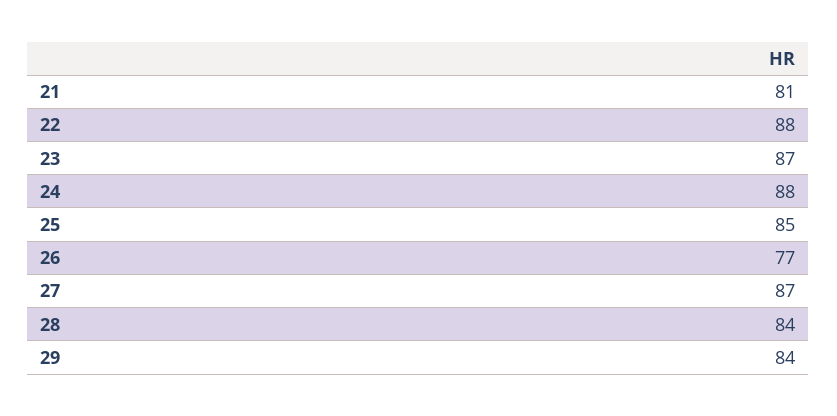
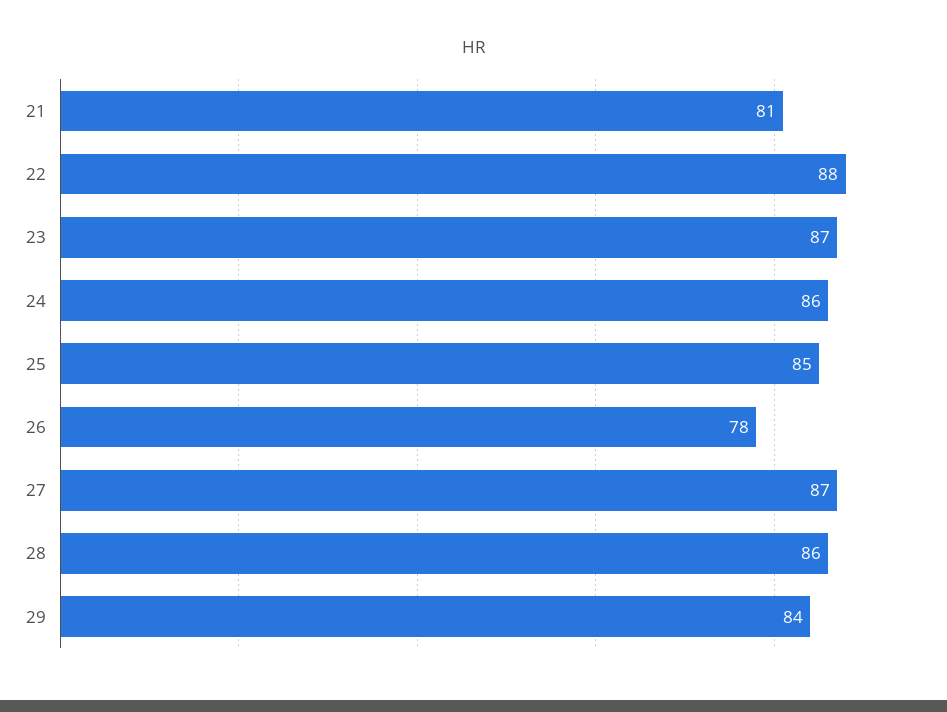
24: 88 -> 86
26: 77 -> 78
28: 84 -> 86

